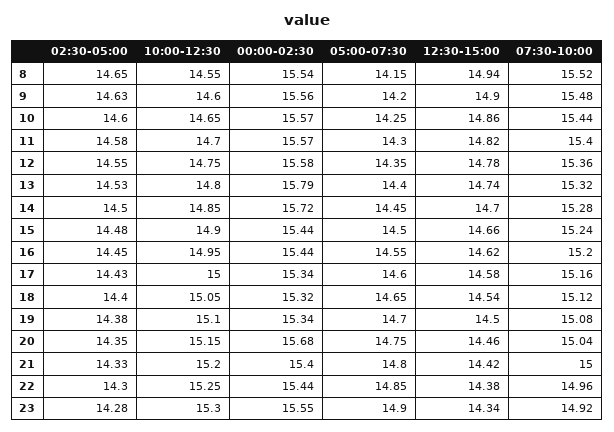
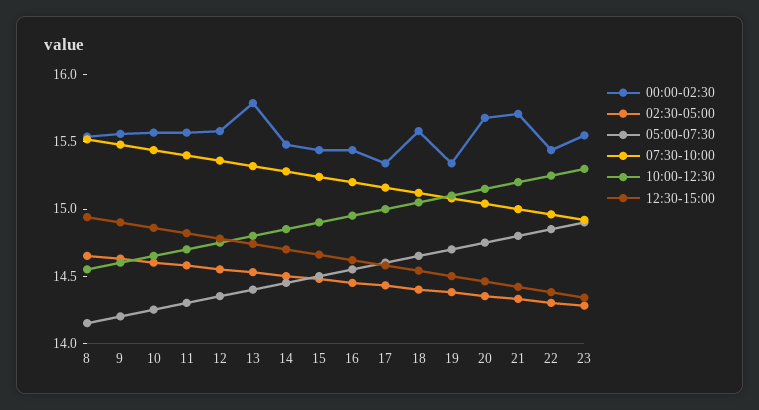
00:00-02:30, 14: 15.72 -> 15.5
00:00-02:30, 18: 15.32 -> 15.6
00:00-02:30, 21: 15.4 -> 15.7

